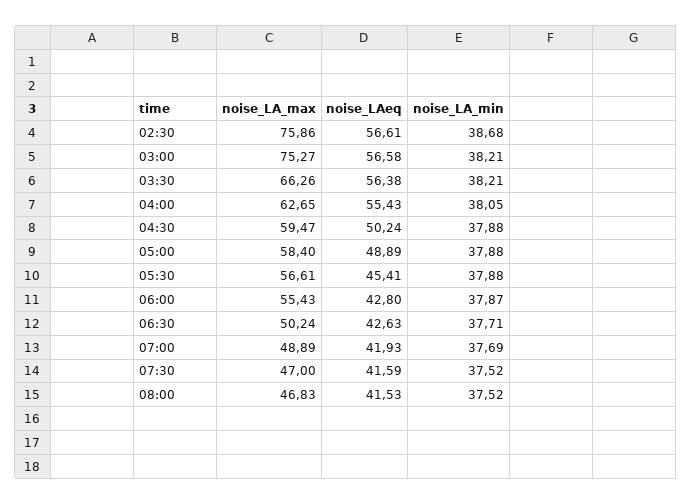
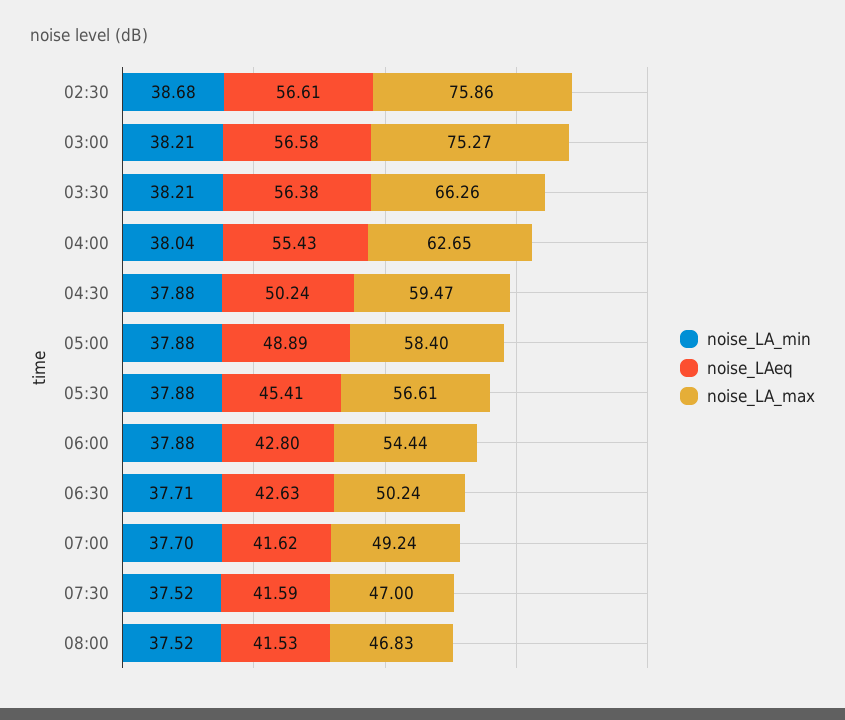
noise_LA_min, 04:00: 38.05 -> 38.04
noise_LA_max, 06:00: 55.43 -> 54.44
noise_LA_min, 06:00: 37.87 -> 37.88
noise_LA_max, 07:00: 48.89 -> 49.24
noise_LAeq, 07:00: 41.93 -> 41.62
noise_LA_min, 07:00: 37.69 -> 37.7

